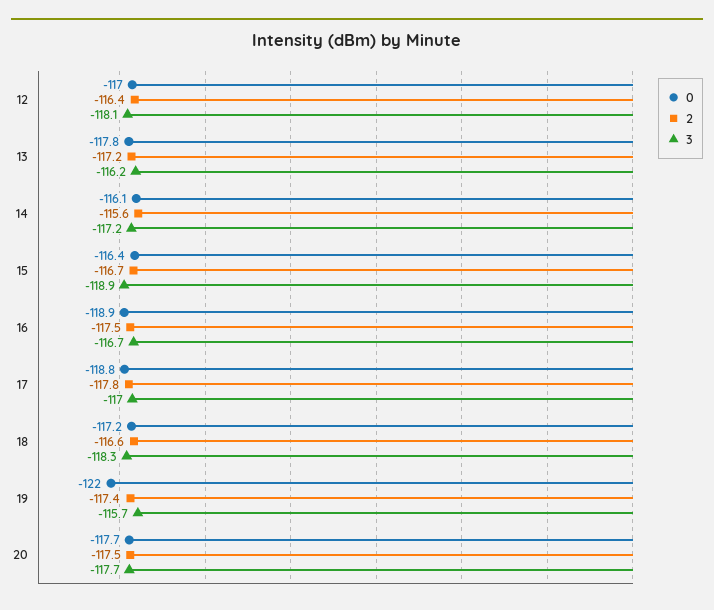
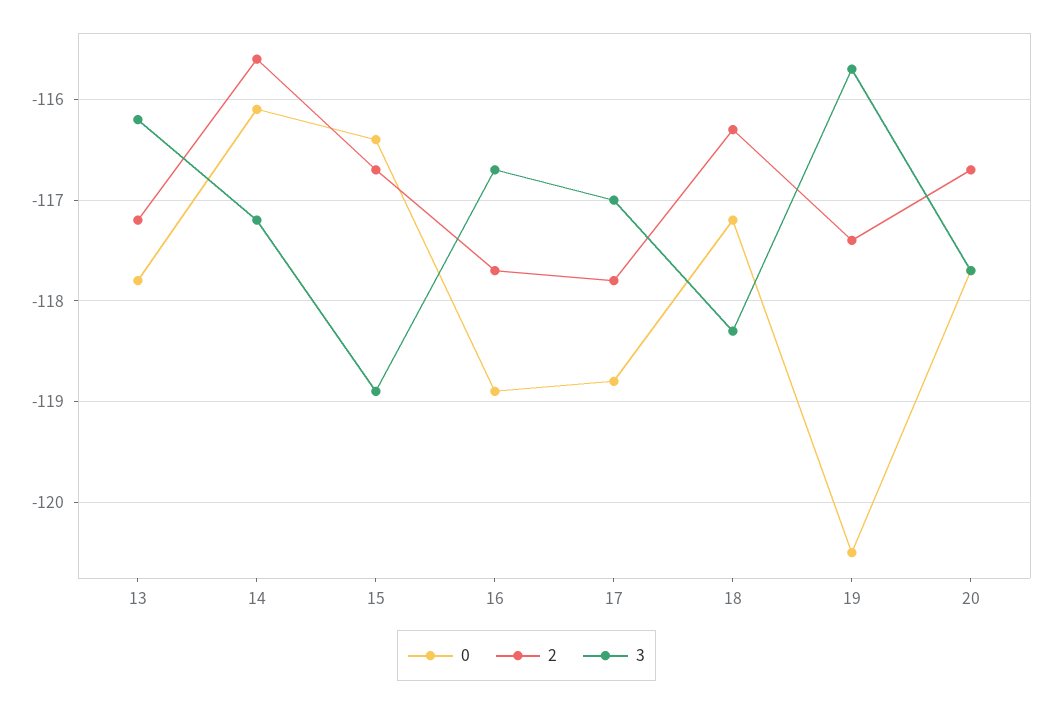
0, 12: -117 -> none
2, 12: -116.4 -> none
3, 12: -118.1 -> none
2, 16: -117.5 -> -117.7
2, 18: -116.6 -> -116.3
0, 19: -122 -> -120.5
2, 20: -117.5 -> -116.7

